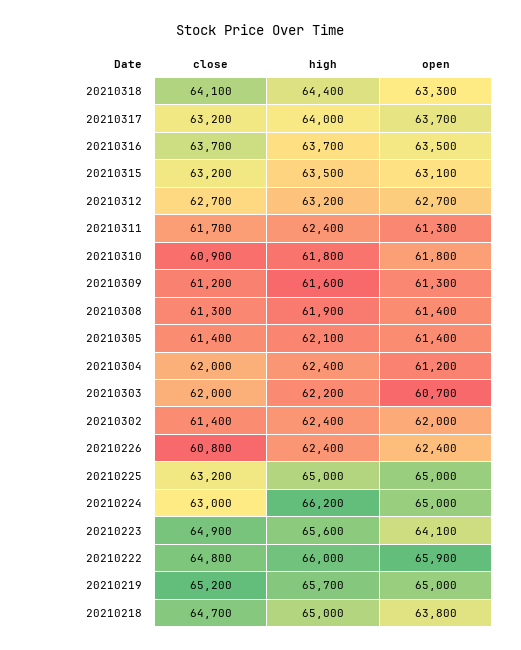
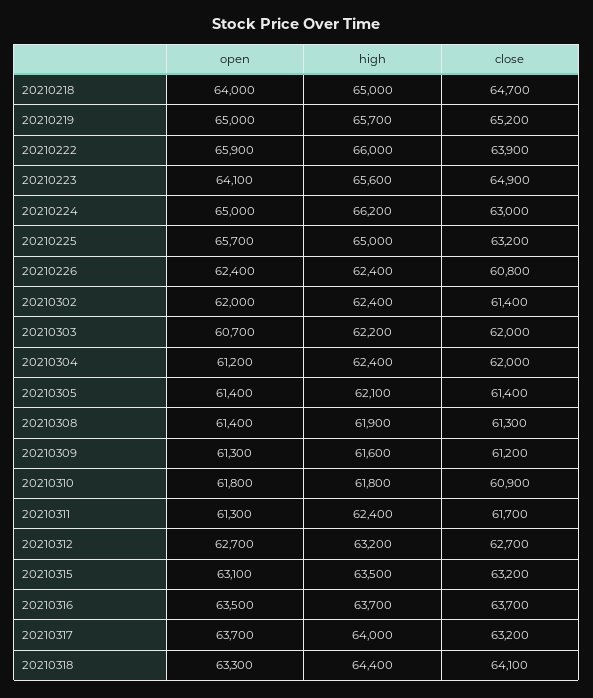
open, 20210225: 65000 -> 65700
close, 20210222: 64800 -> 63900
open, 20210218: 63800 -> 64000

